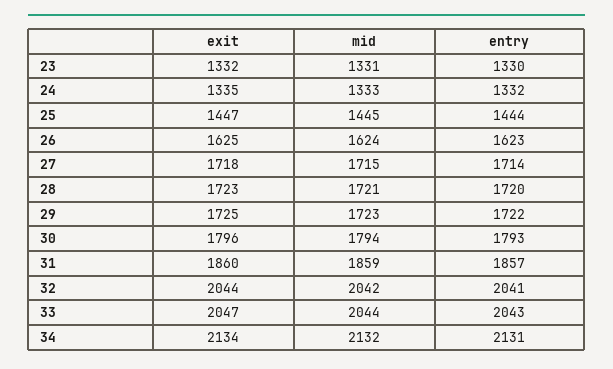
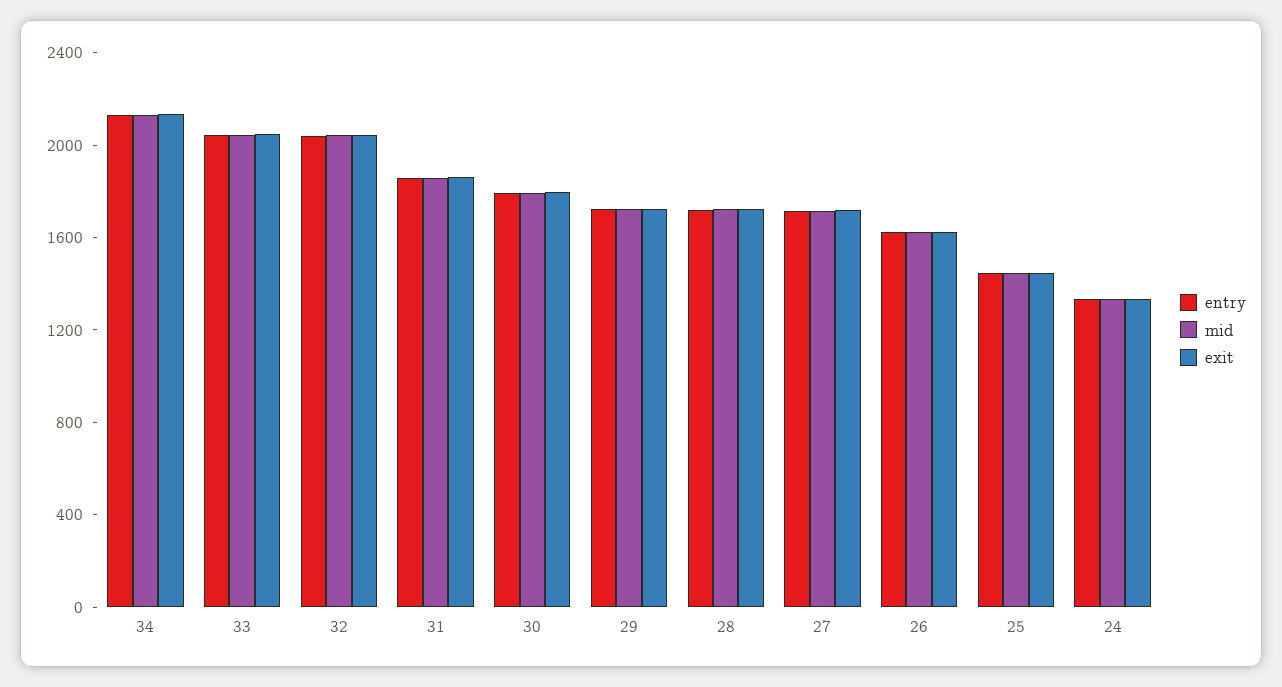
exit, 23: 1332 -> none
mid, 23: 1331 -> none
entry, 23: 1330 -> none

